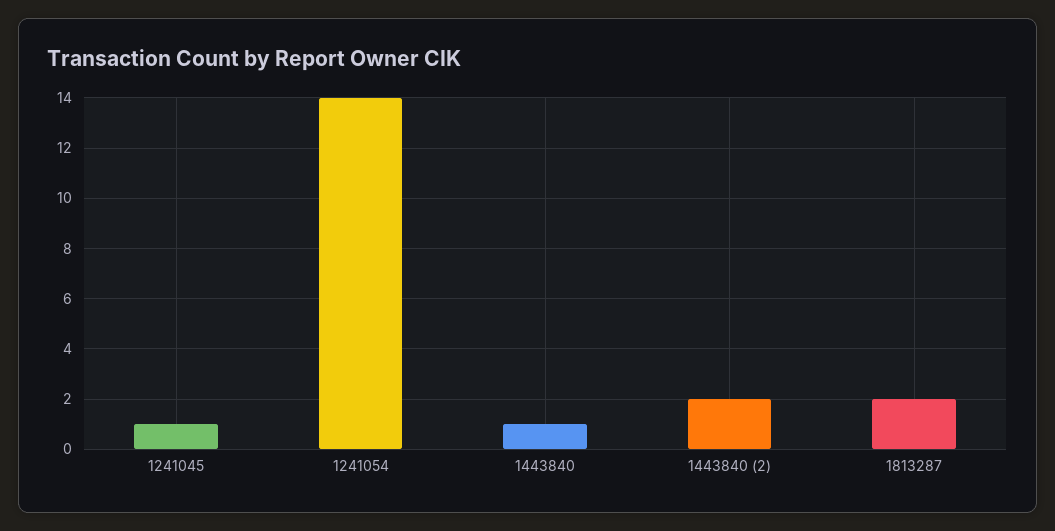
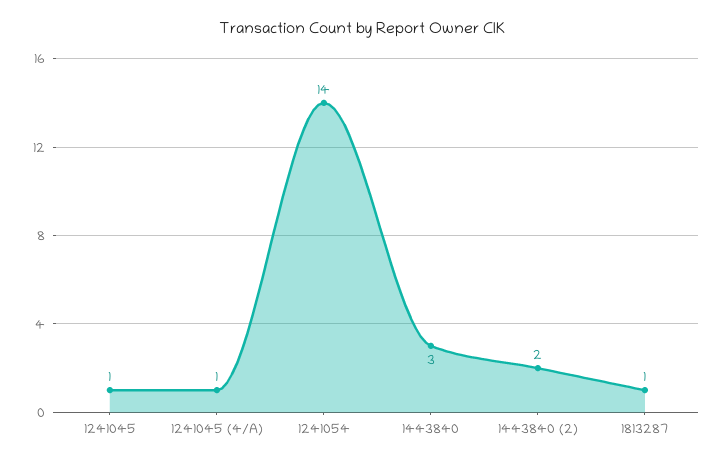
1443840: 1 -> 3
1813287: 2 -> 1
1241045 (4/A): none -> 1

